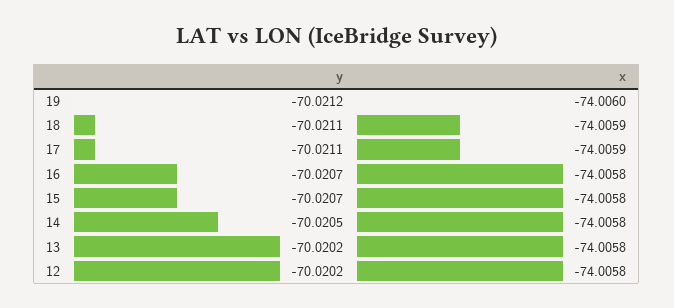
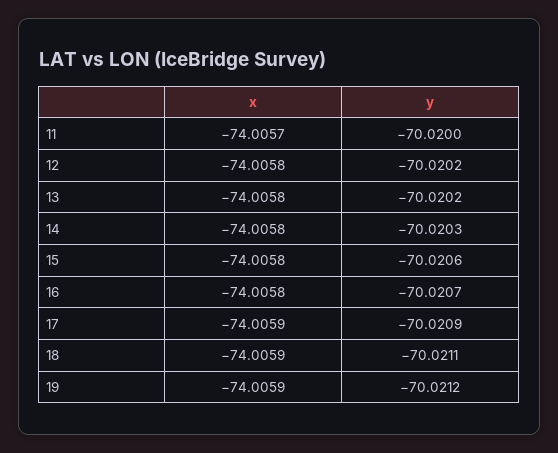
x, 19: -74.006 -> -74.0059
y, 17: -70.0211 -> -70.0209
y, 15: -70.0207 -> -70.0206
y, 14: -70.0205 -> -70.0203
x, 11: none -> -74.0057
y, 11: none -> -70.02

